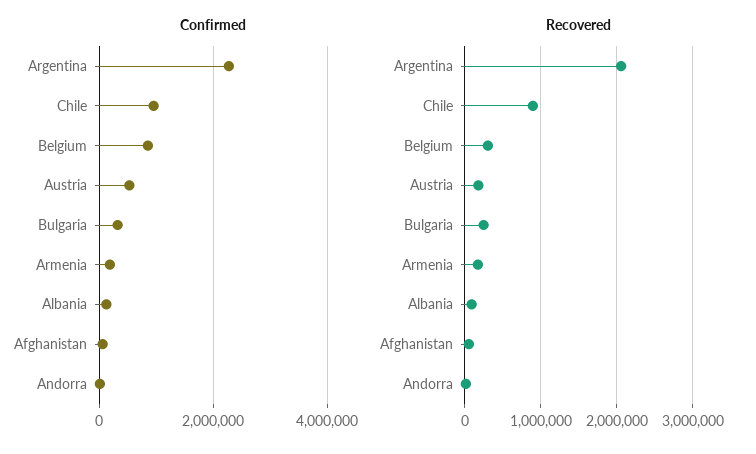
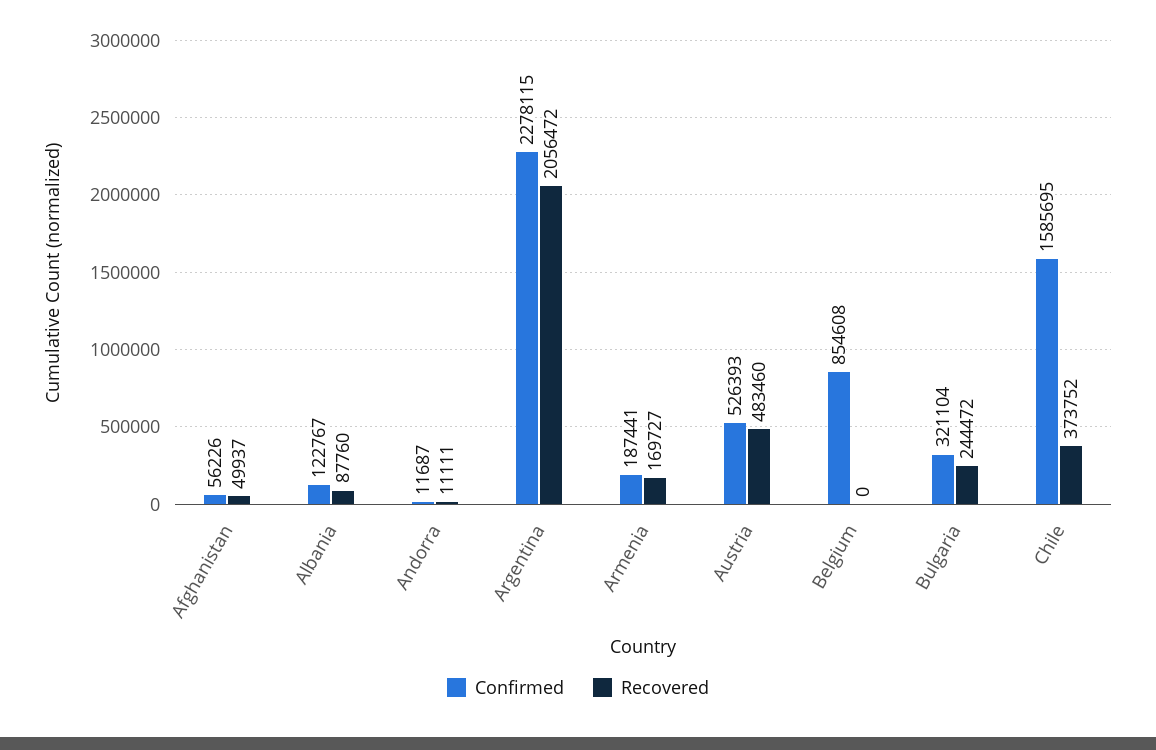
Confirmed, Chile: 1000000 -> 1585695
Recovered, Chile: 900000 -> 373752
Recovered, Belgium: 300000 -> 0
Recovered, Austria: 200000 -> 483460

